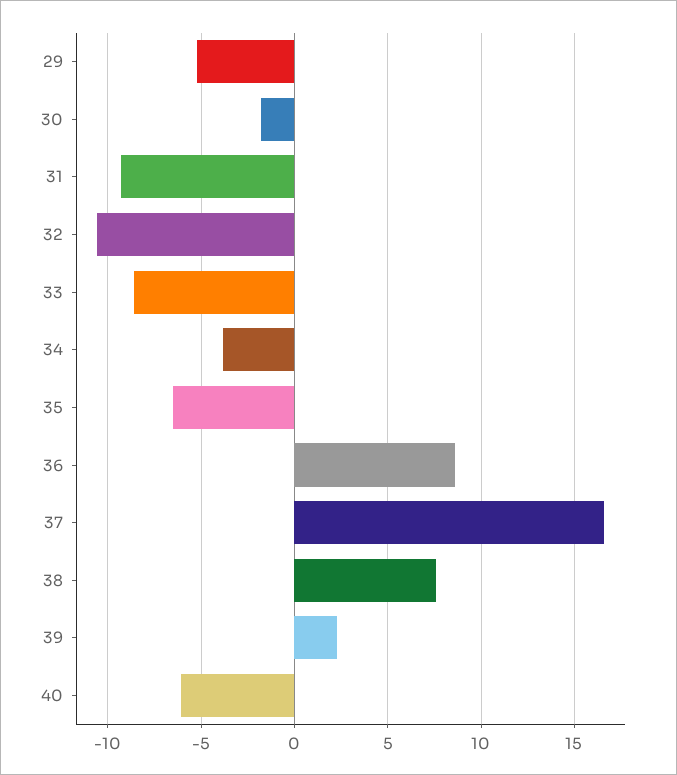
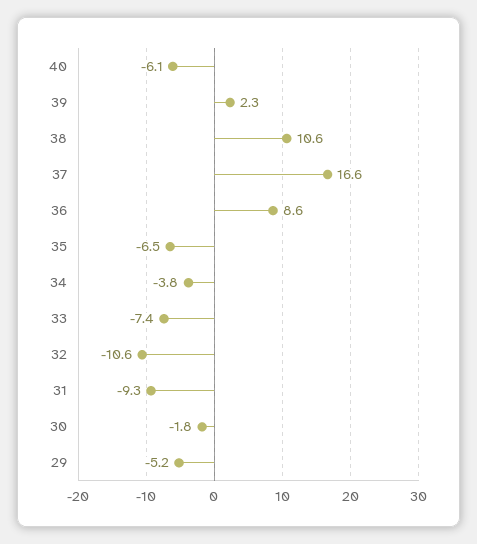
33: -8.5 -> -7.4
38: 7.5 -> 10.6

